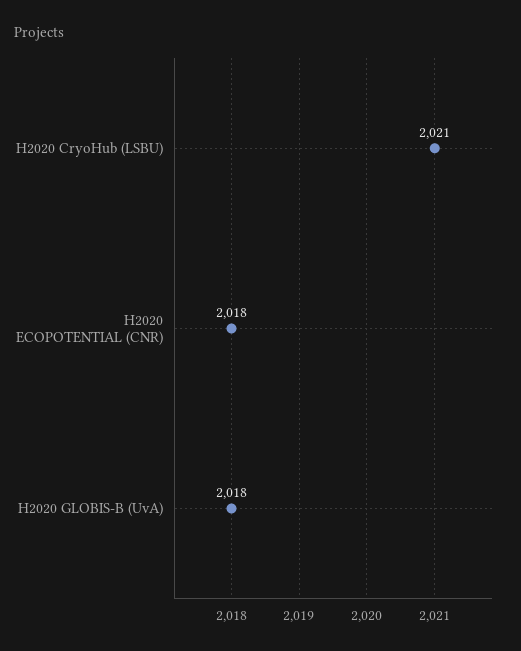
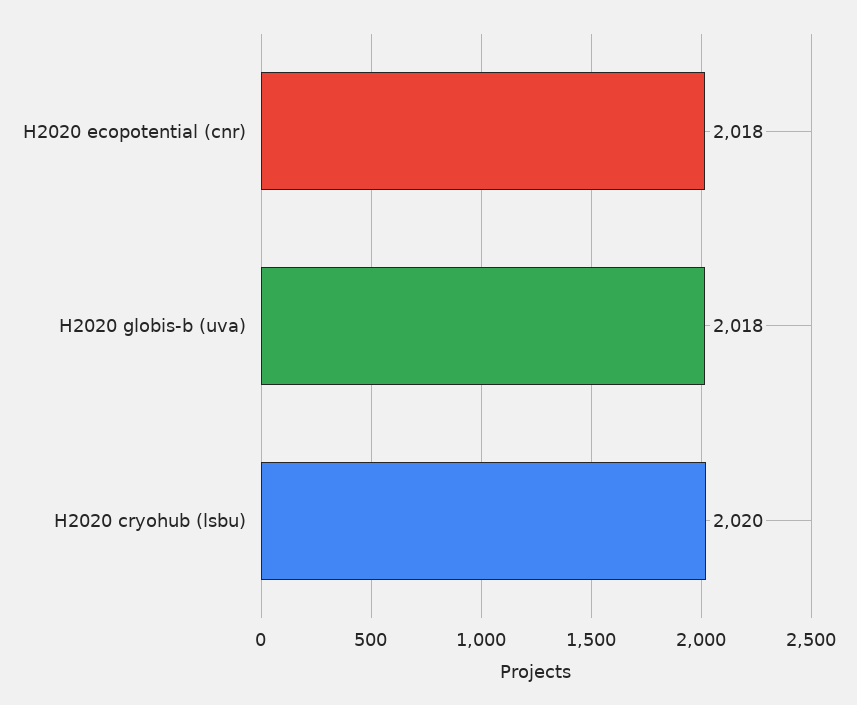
H2020 CryoHub (LSBU): 2021 -> 2020

